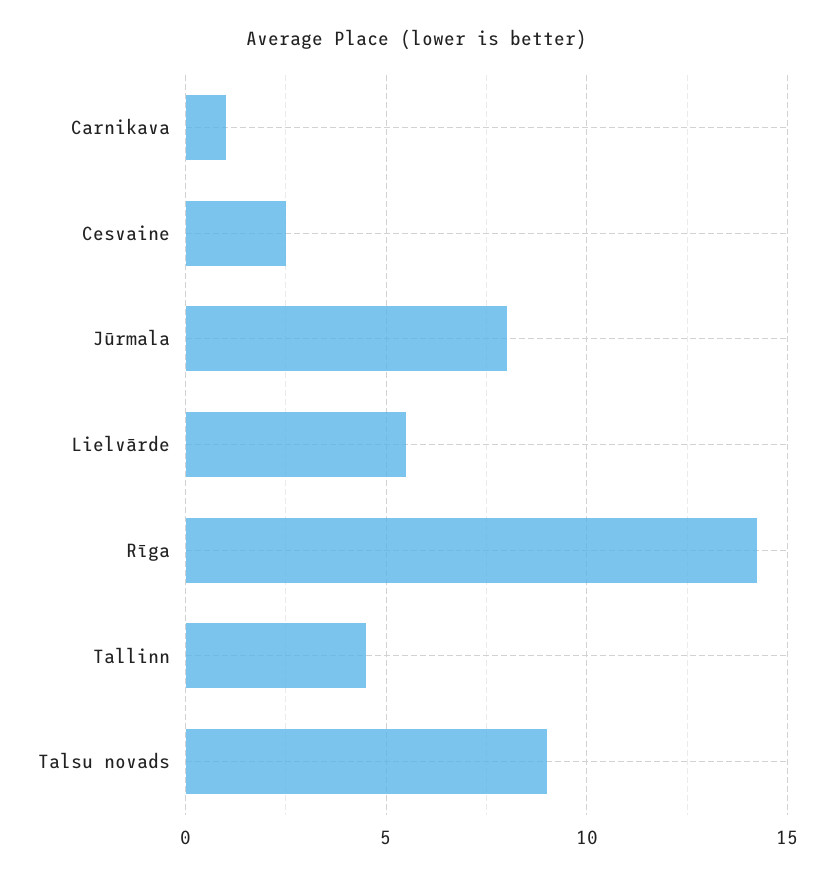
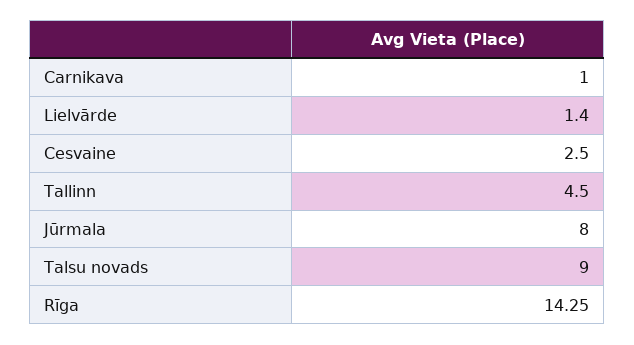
Lielvārde: 5.5 -> 1.4

